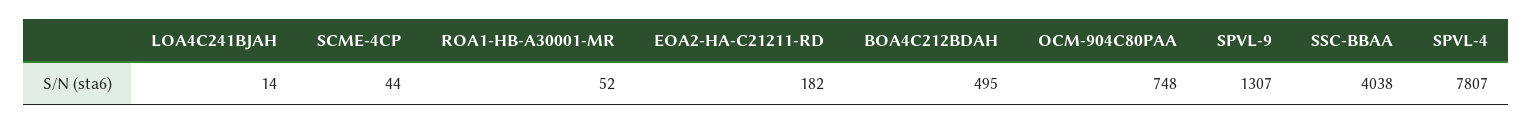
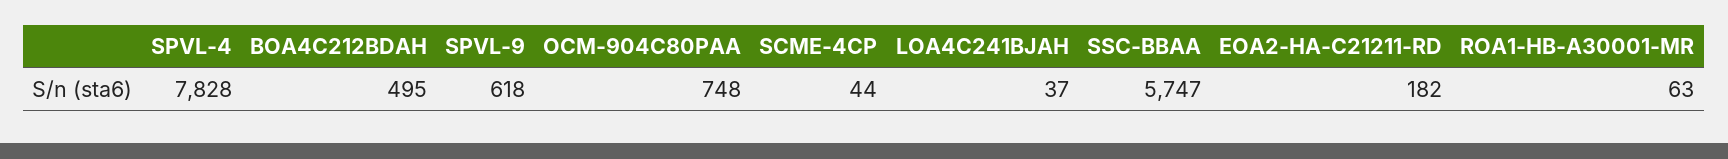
LOA4C241BJAH: 14 -> 37
ROA1-HB-A30001-MR: 52 -> 63
SPVL-9: 1307 -> 618
SSC-BBAA: 4038 -> 5747
SPVL-4: 7807 -> 7828

